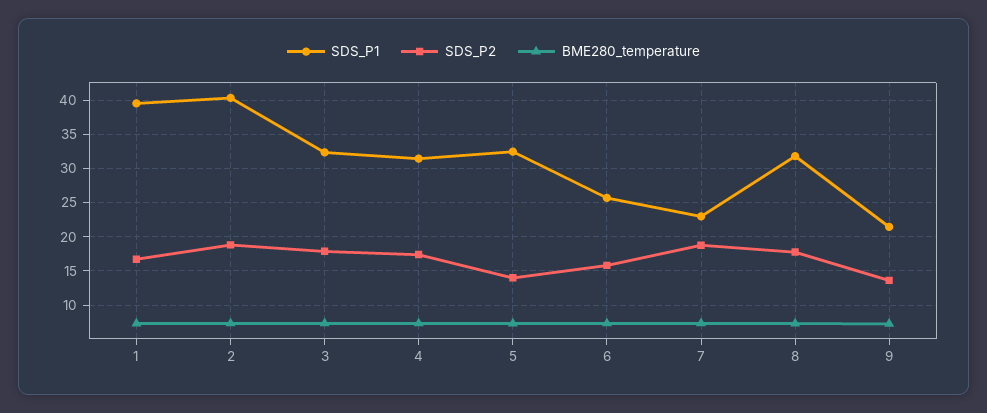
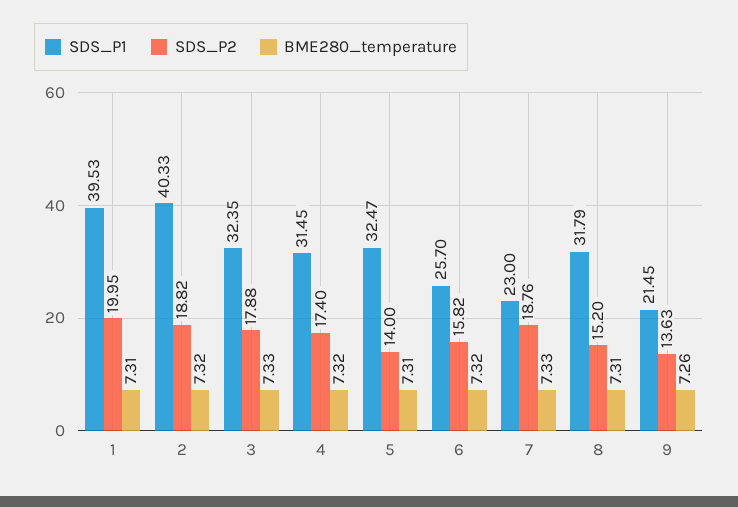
SDS_P2, 1: 17 -> 19.95
SDS_P2, 8: 18 -> 15.2

